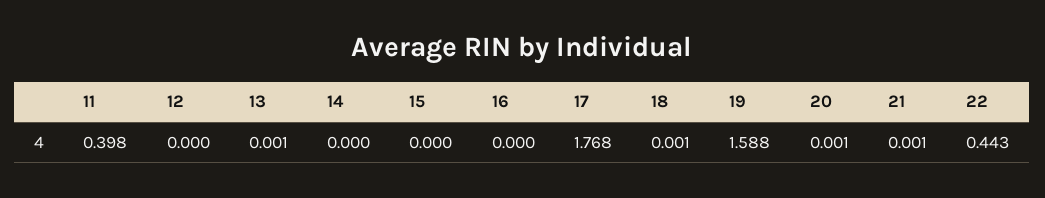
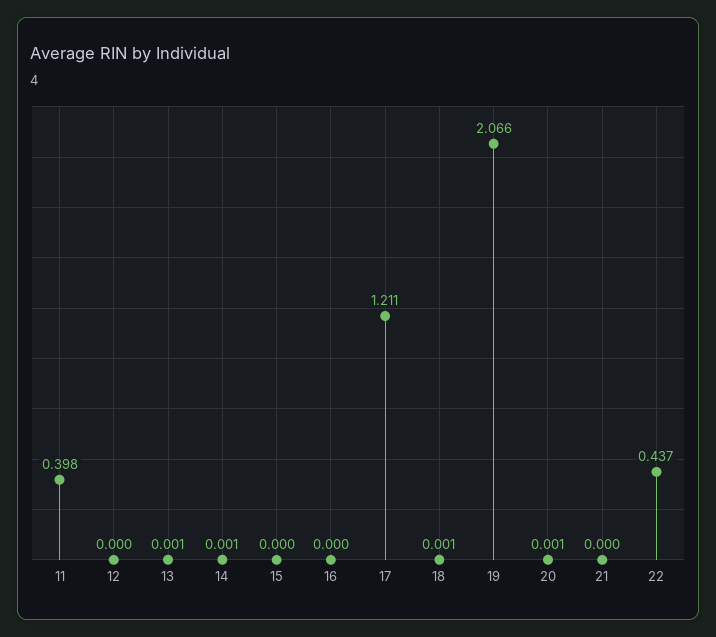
14: 0 -> 0.001
17: 1.768 -> 1.211
19: 1.588 -> 2.066
21: 0.001 -> 0
22: 0.443 -> 0.437

